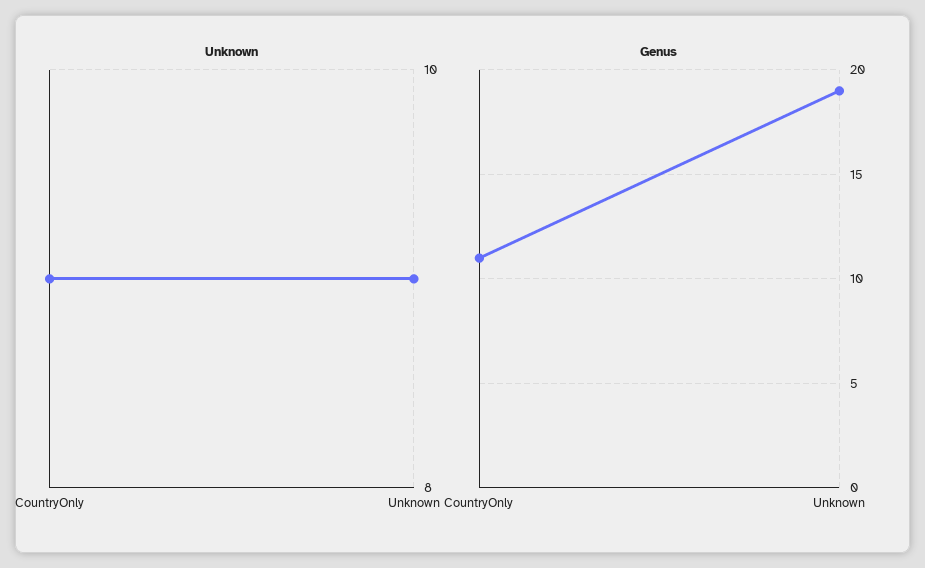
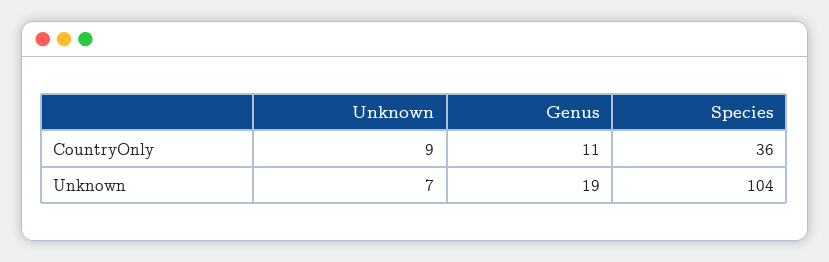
Unknown, Unknown: 9 -> 7
Species, CountryOnly: none -> 36
Species, Unknown: none -> 104

